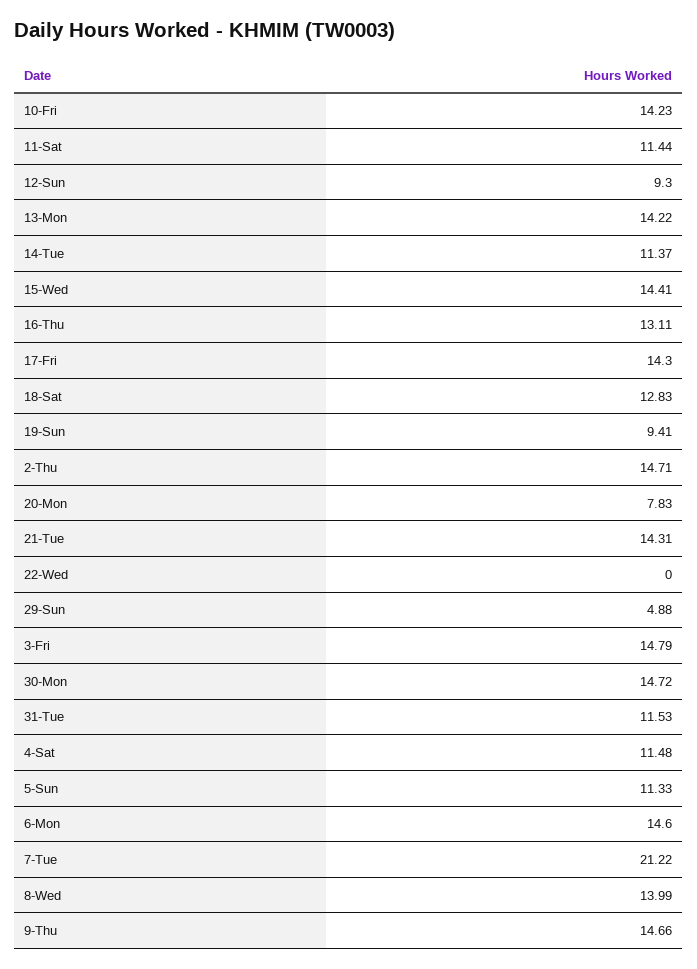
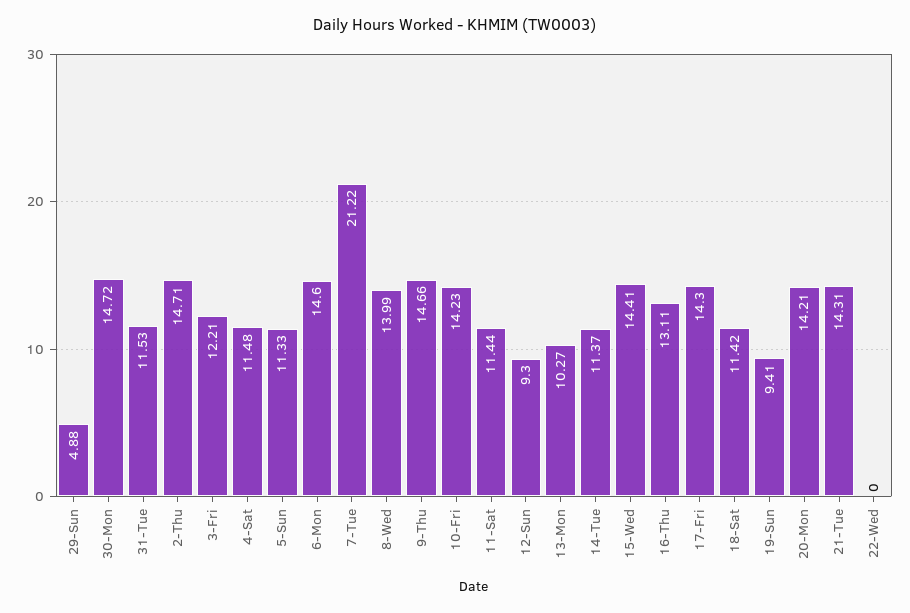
13-Mon: 14.22 -> 10.27
18-Sat: 12.83 -> 11.42
20-Mon: 7.83 -> 14.21
3-Fri: 14.79 -> 12.21

